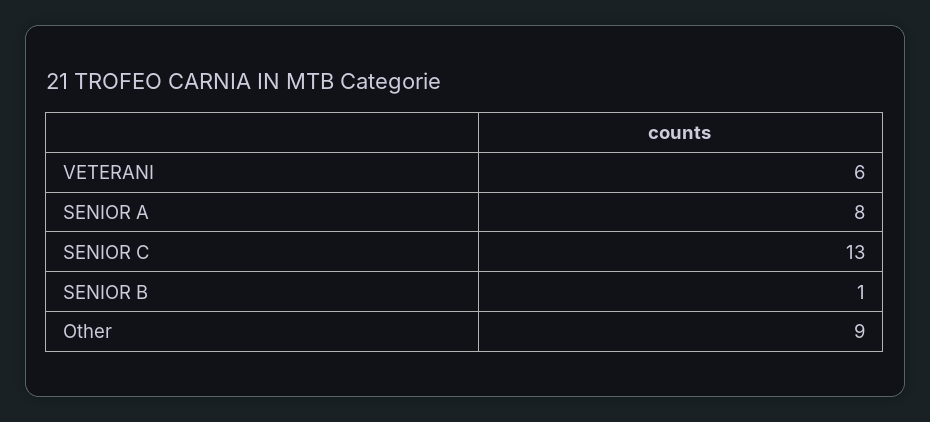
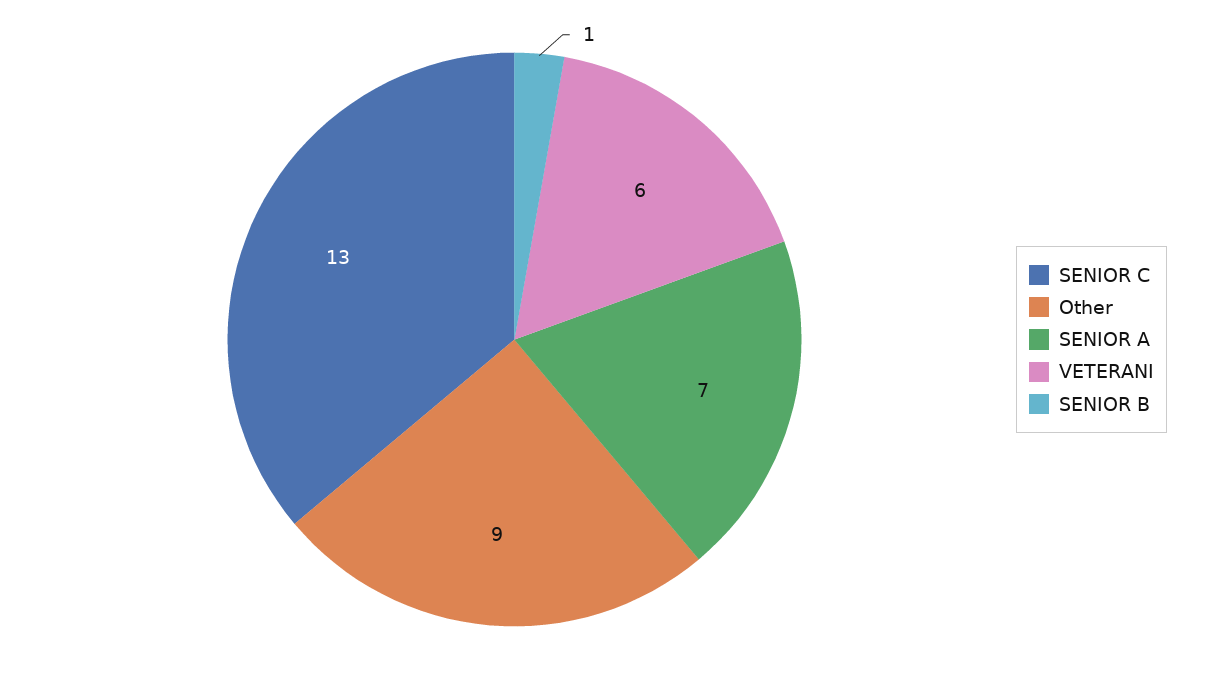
SENIOR A: 8 -> 7

